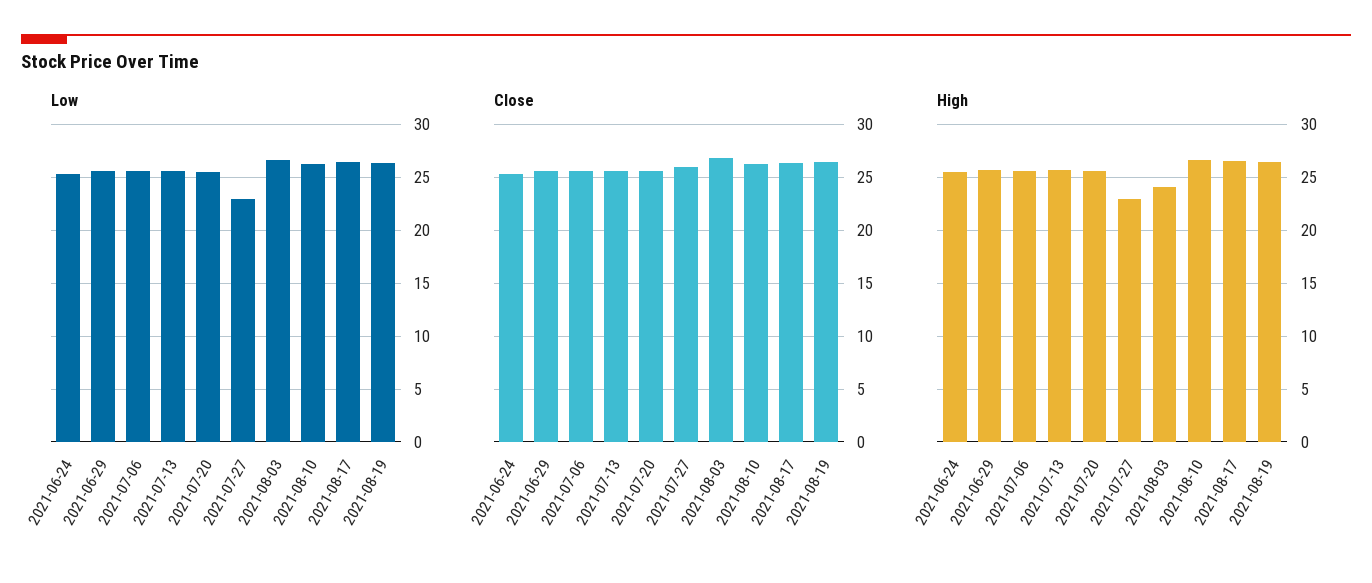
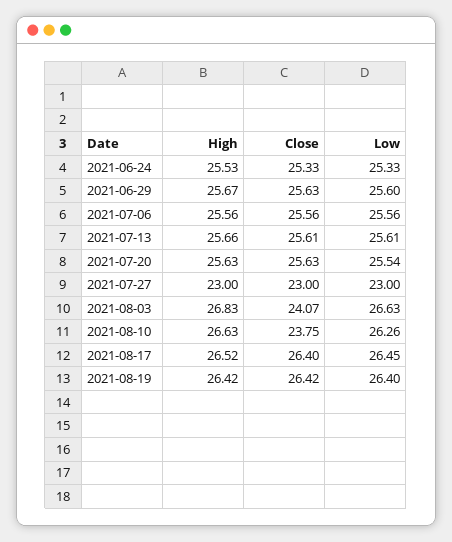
Close, 2021-07-27: 26 -> 23
Close, 2021-08-03: 27 -> 24.07
Close, 2021-08-10: 26 -> 23.75
High, 2021-08-03: 24 -> 26.83

